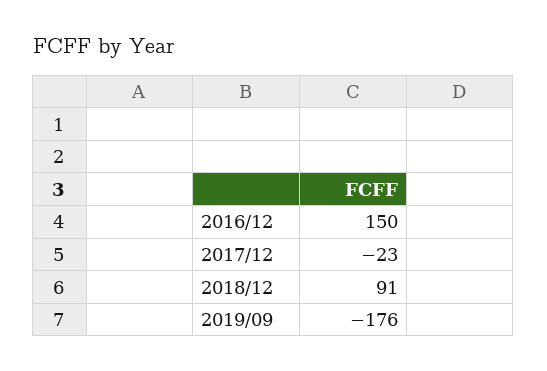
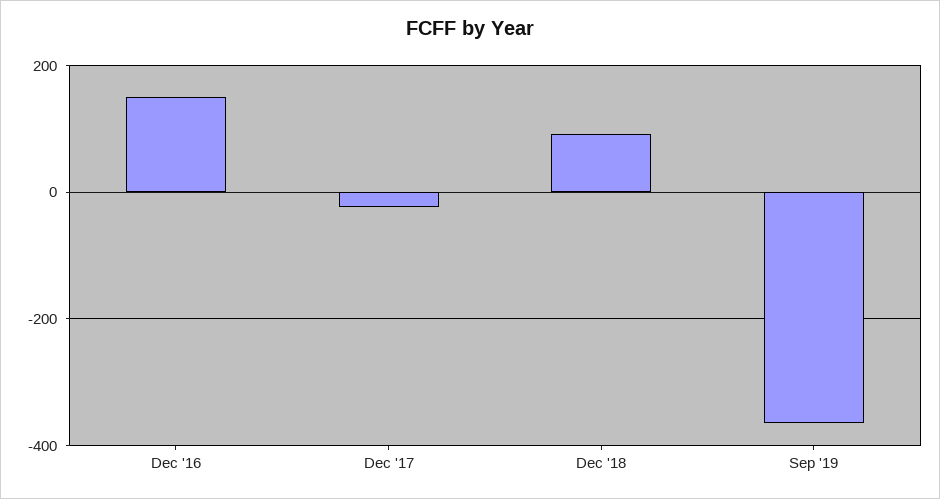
2019/09: -176 -> -360

